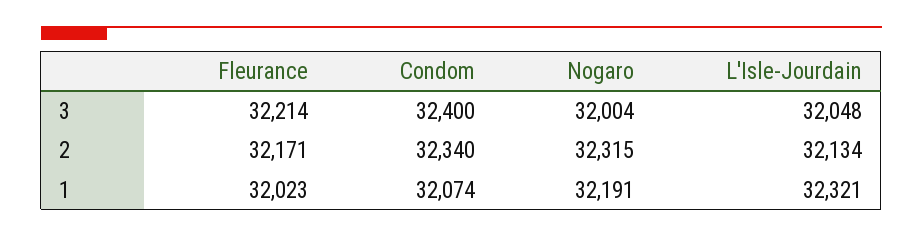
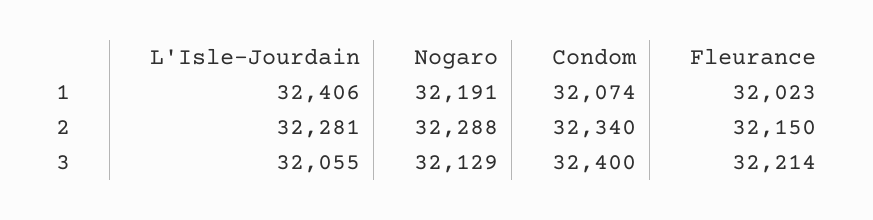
Nogaro, 3: 32004 -> 32129
L'Isle-Jourdain, 3: 32048 -> 32055
Fleurance, 2: 32171 -> 32150
Nogaro, 2: 32315 -> 32288
L'Isle-Jourdain, 2: 32134 -> 32281
L'Isle-Jourdain, 1: 32321 -> 32406

